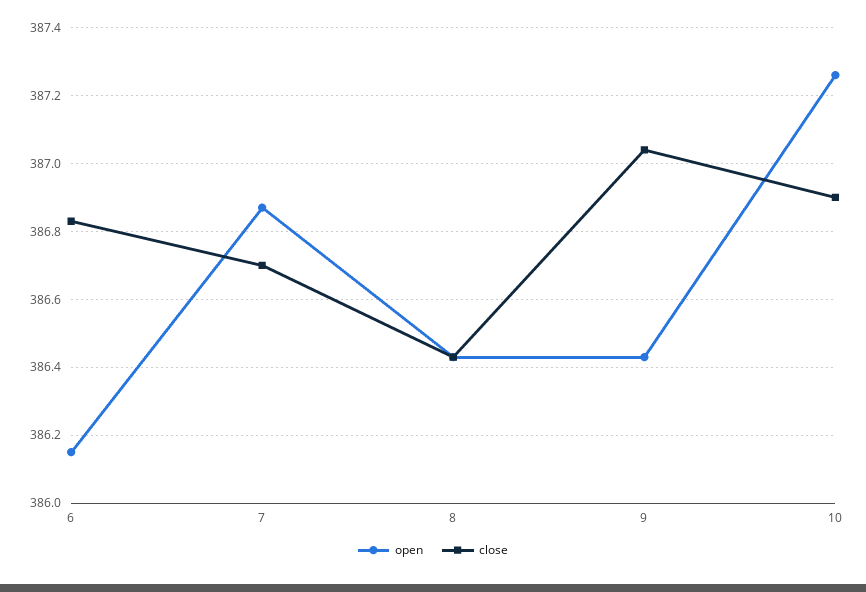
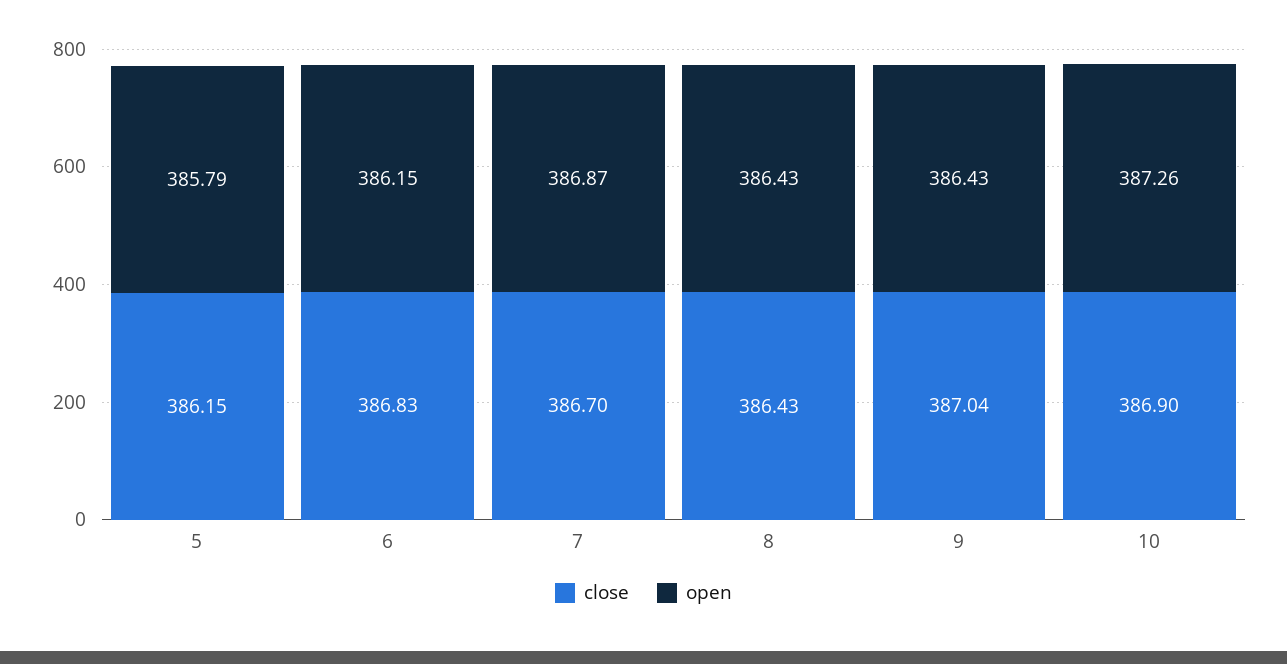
close, 5: none -> 386.15
open, 5: none -> 385.79

